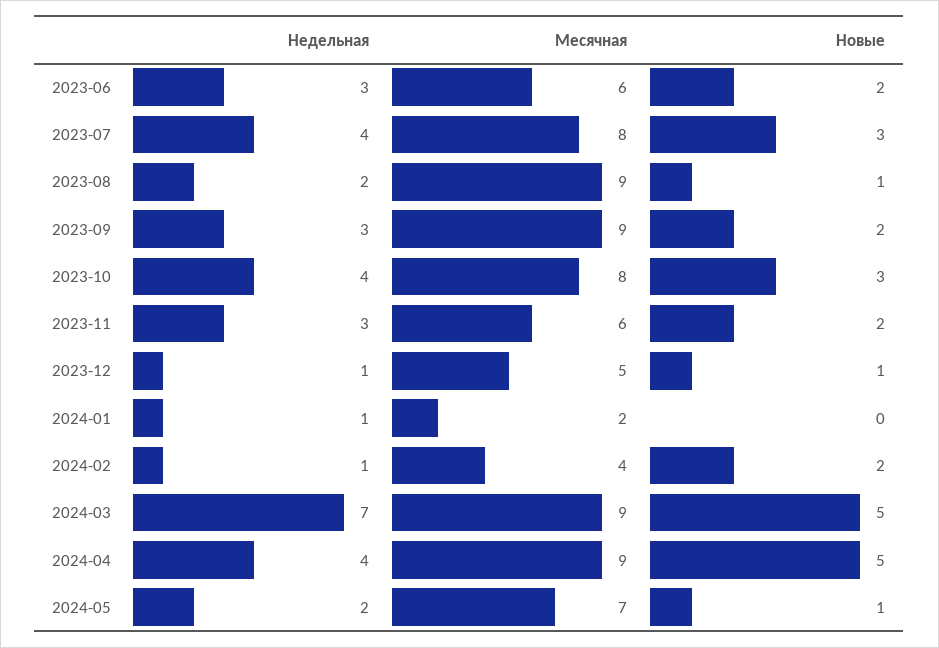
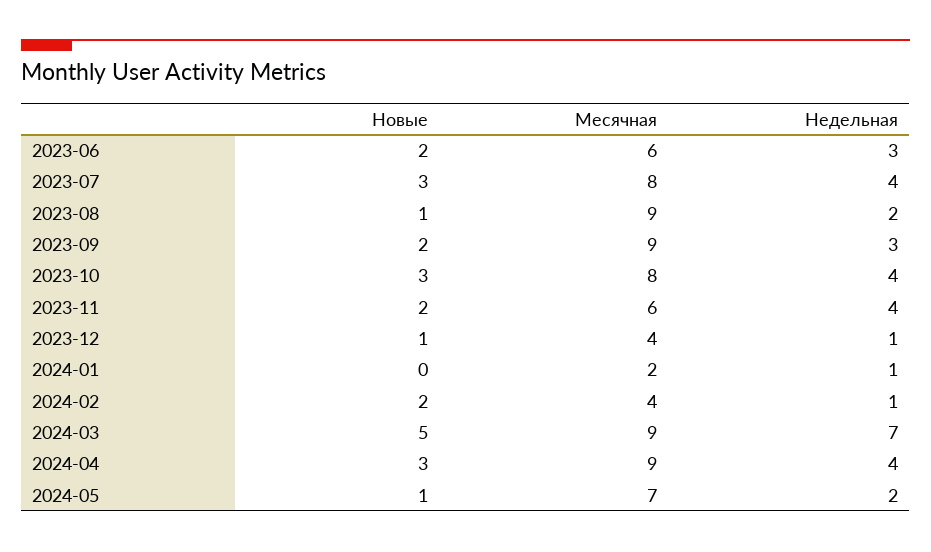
Недельная, 2023-11: 3 -> 4
Месячная, 2023-12: 5 -> 4
Новые, 2024-04: 5 -> 3

